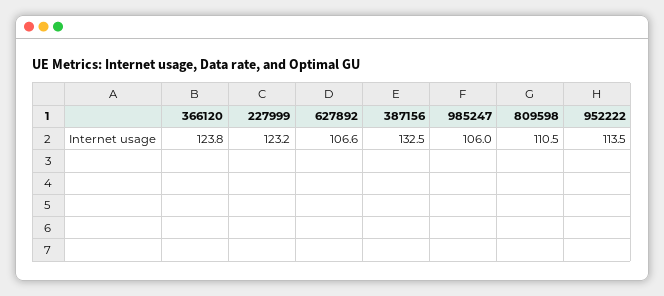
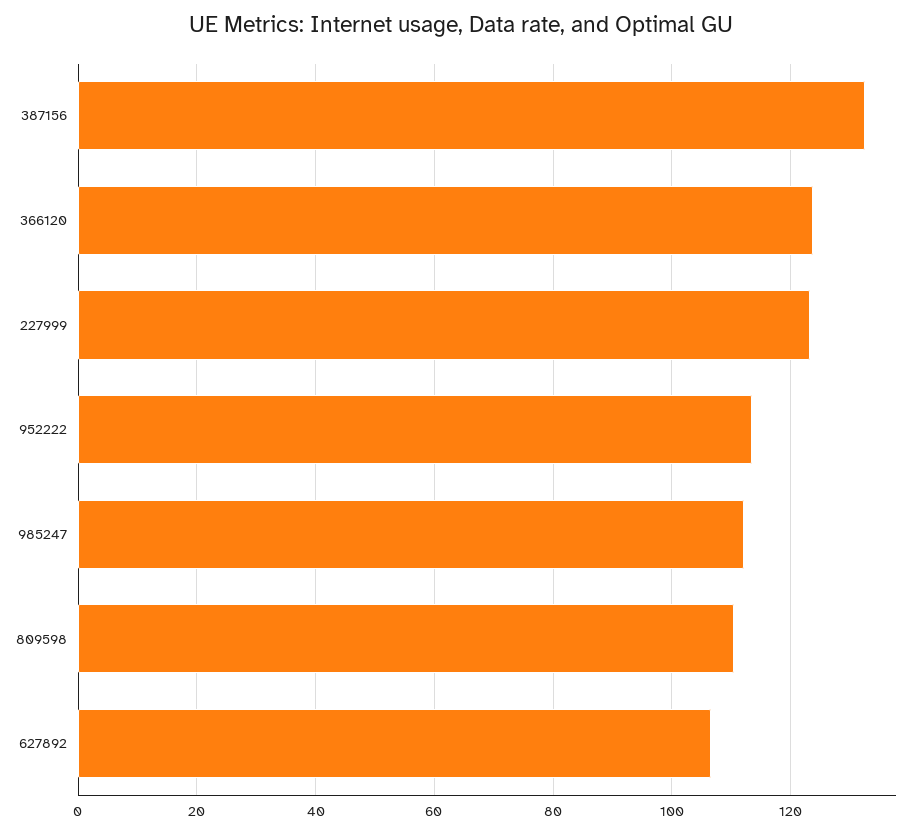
985247: 106 -> 112

